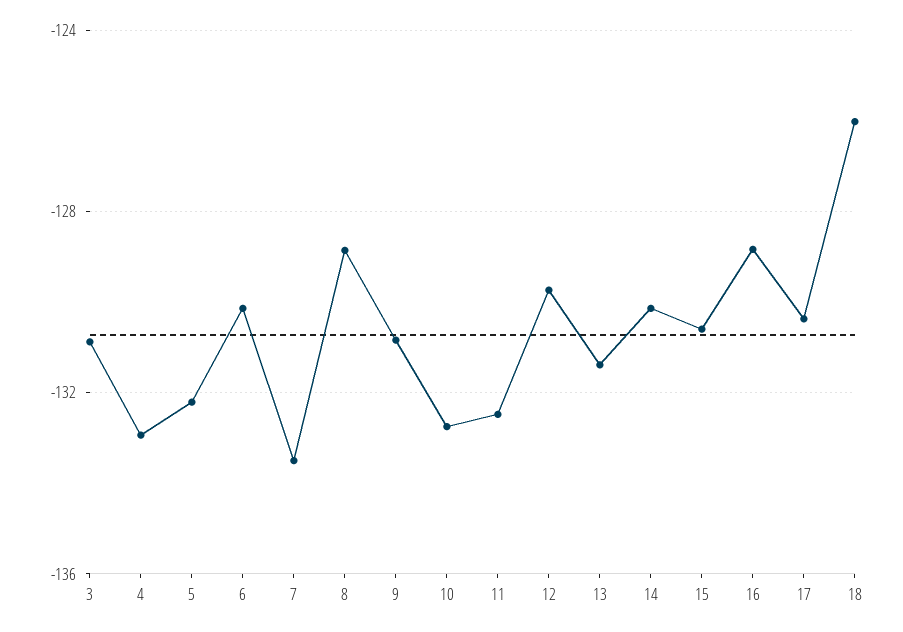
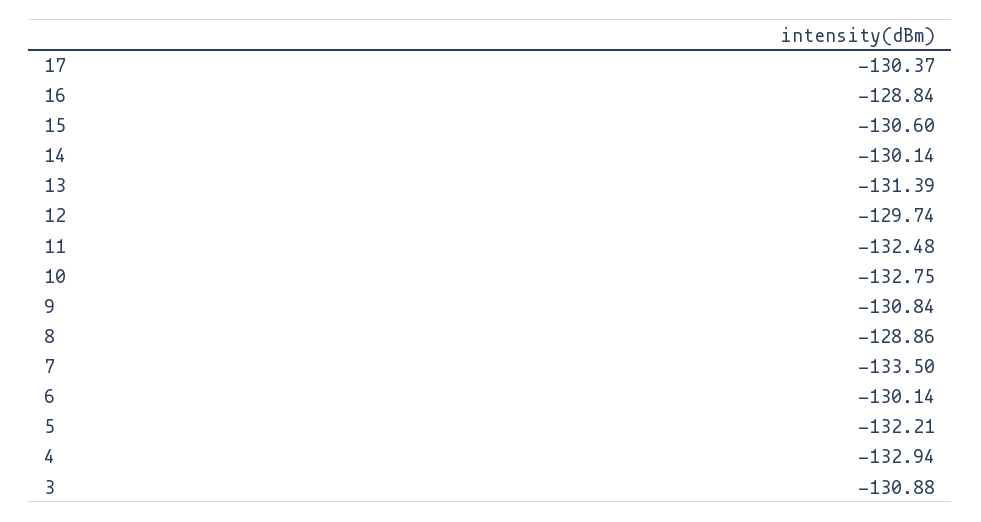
18: -126 -> none

